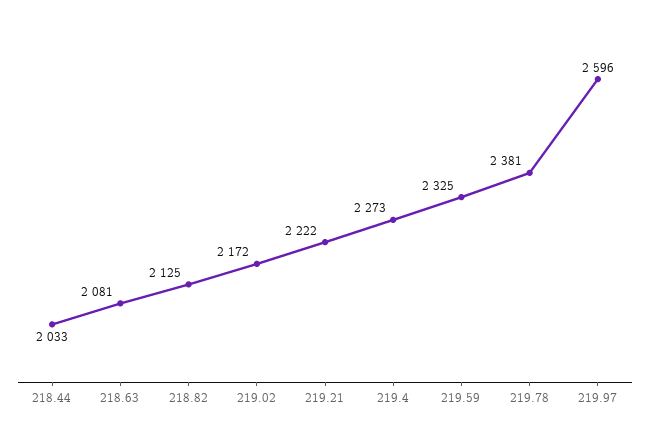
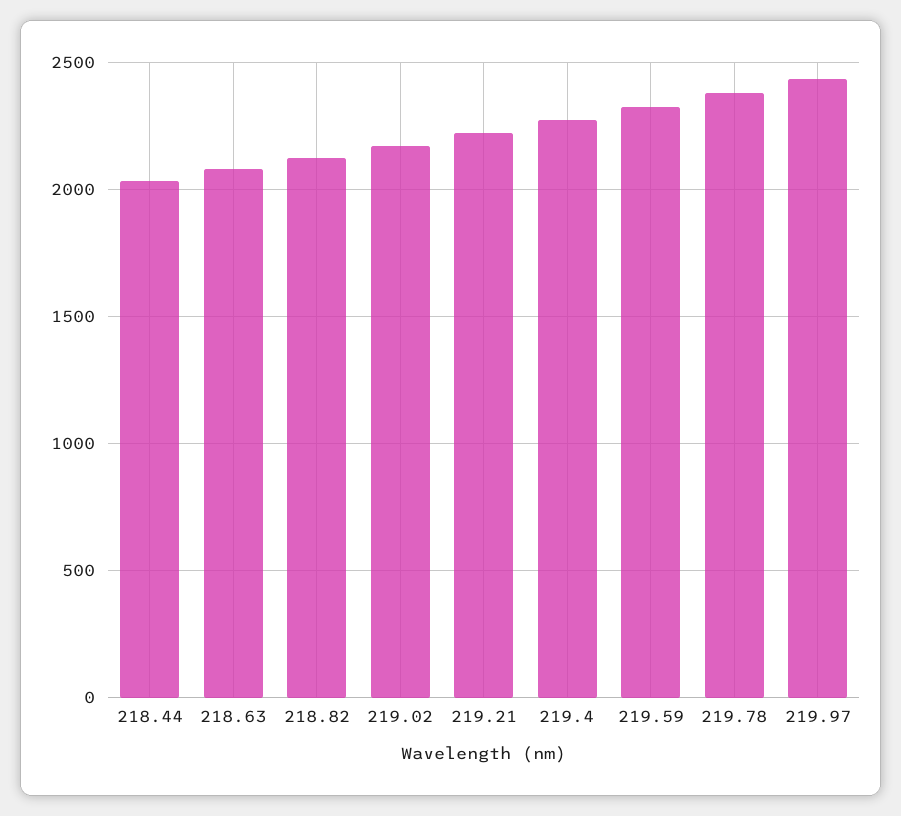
219.97: 2596 -> 2450

